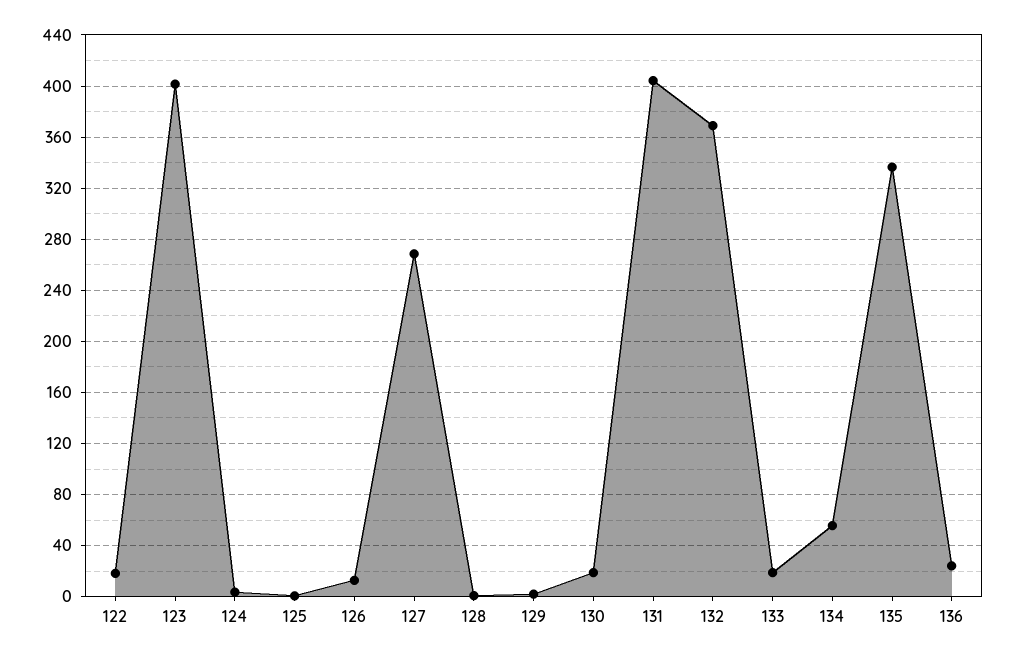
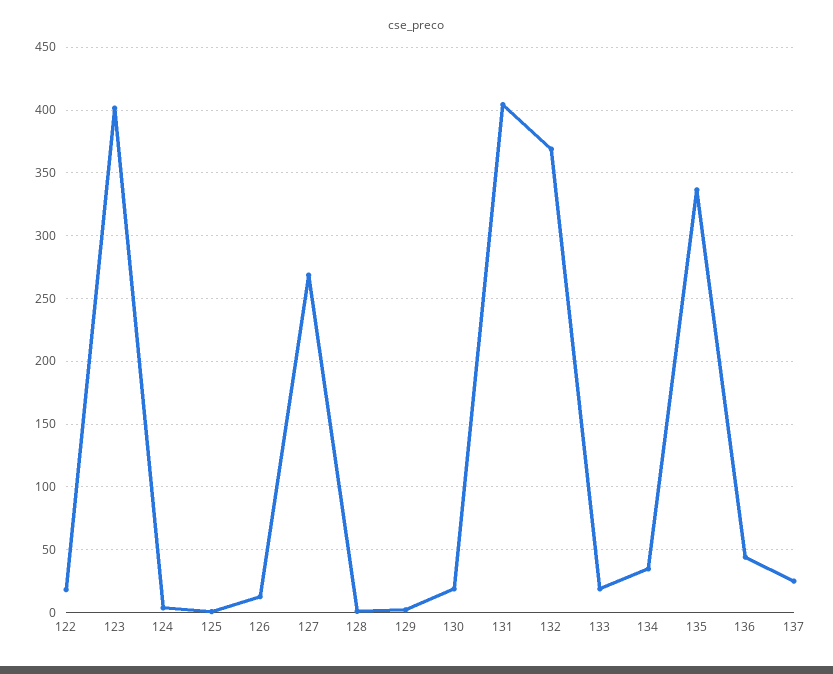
134: 55 -> 35
136: 25 -> 45
137: none -> 25

